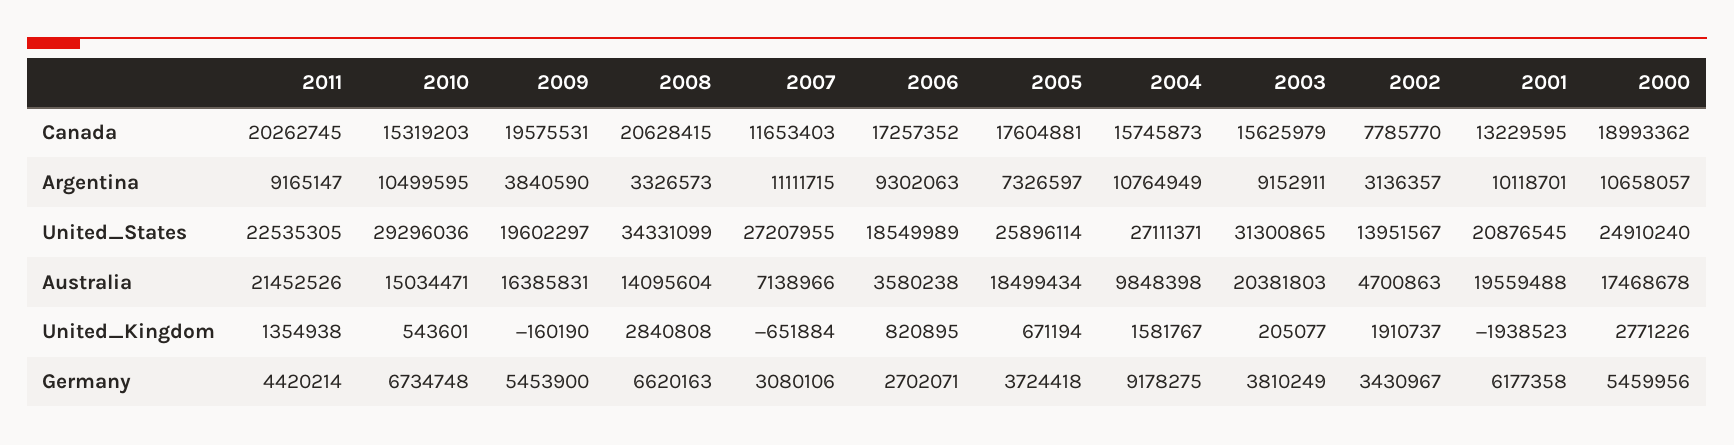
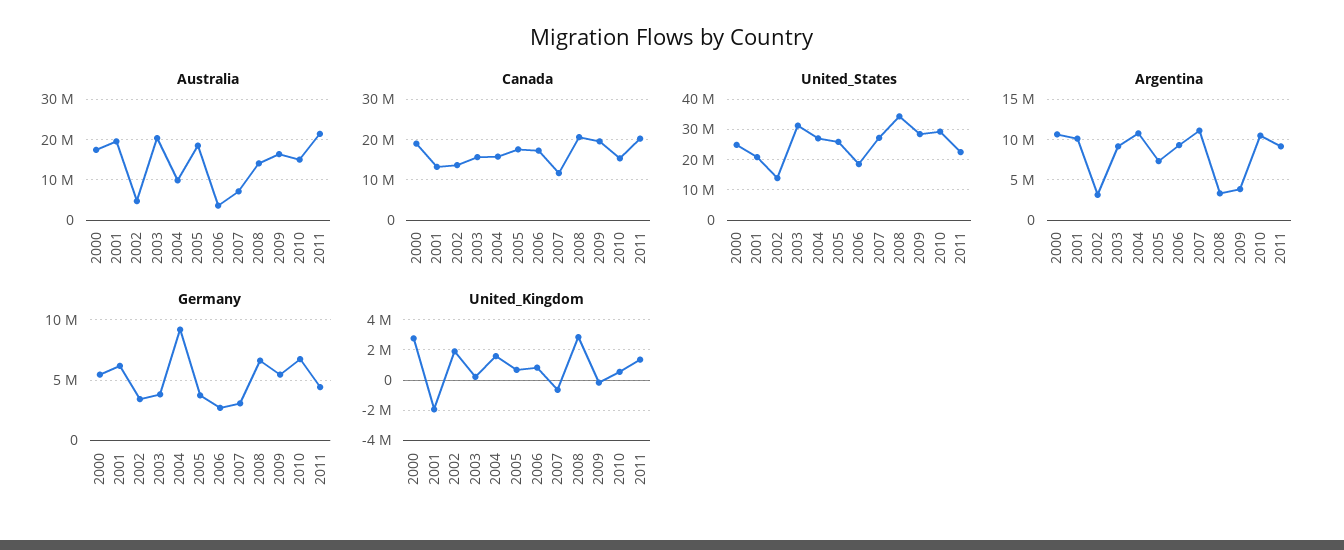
Canada, 2002: 7785770 -> 14000000
United_States, 2009: 19602297 -> 28000000

